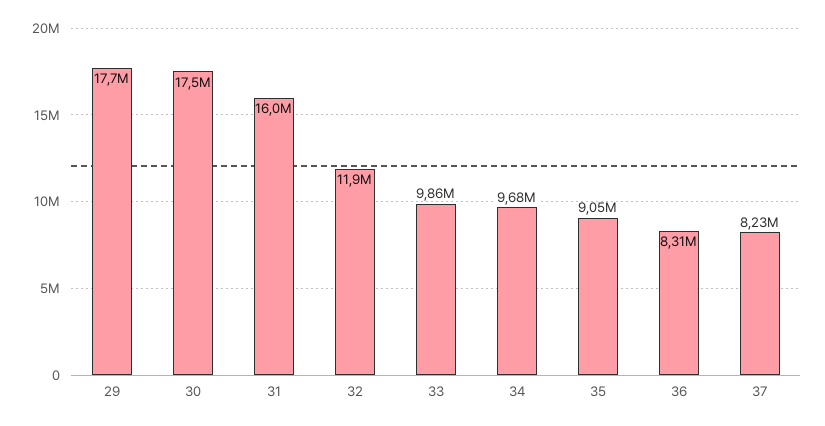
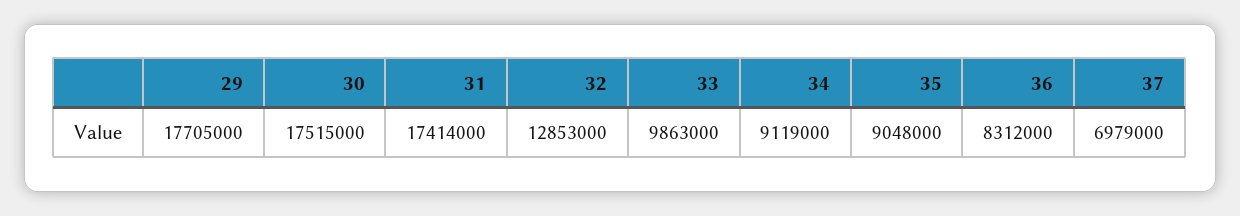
31: 16000000 -> 17414000
32: 11900000 -> 12853000
34: 9680000 -> 9119000
37: 8230000 -> 6979000

